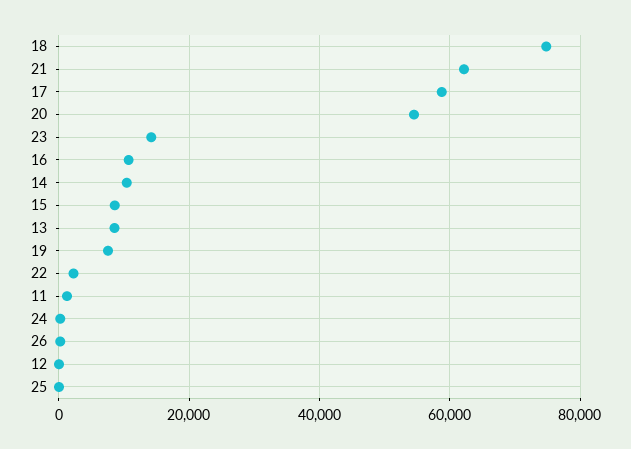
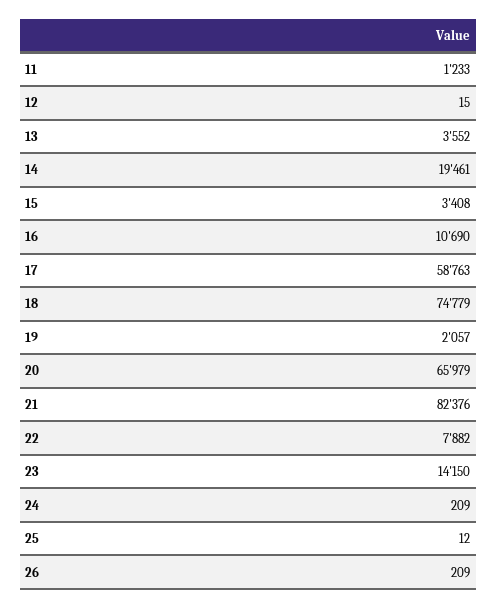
21: 62000 -> 82376
20: 54000 -> 65979
14: 10000 -> 19461
15: 8000 -> 3408
13: 8000 -> 3552
19: 8000 -> 2057
22: 2000 -> 7882

